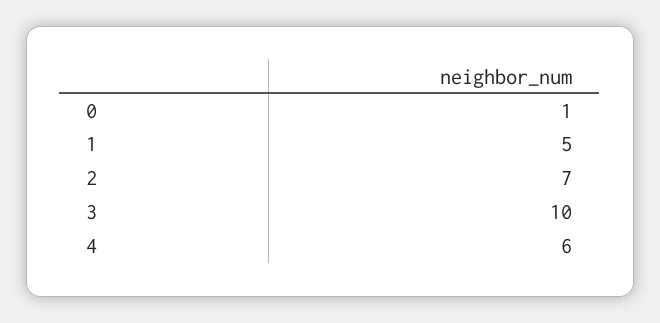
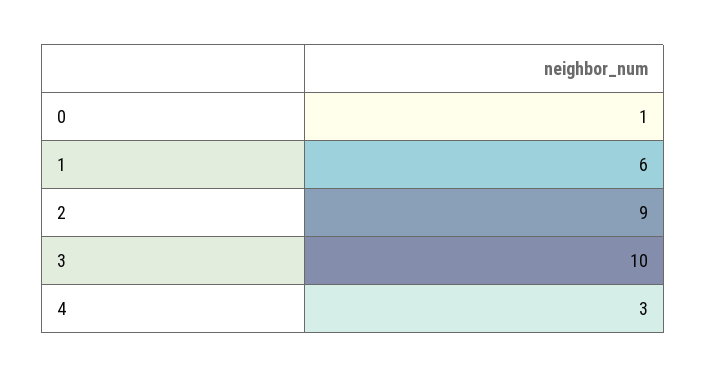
1: 5 -> 6
2: 7 -> 9
4: 6 -> 3

